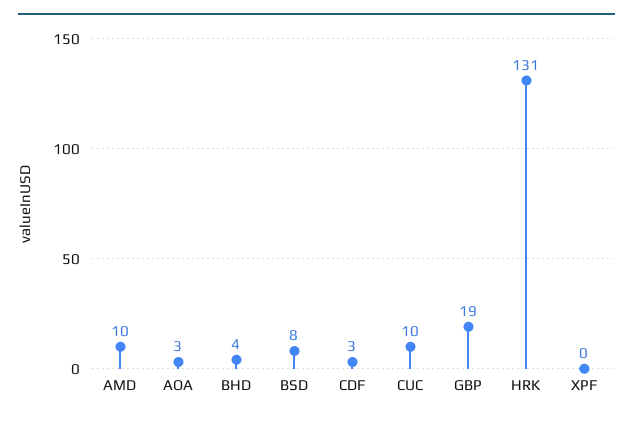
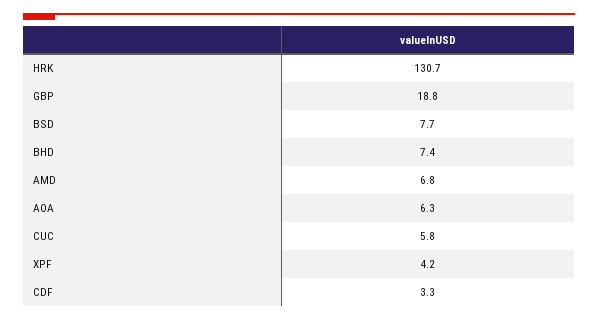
AMD: 10 -> 6.8
AOA: 3 -> 6.3
BHD: 4 -> 7.4
CUC: 10 -> 5.8
XPF: 0 -> 4.2

